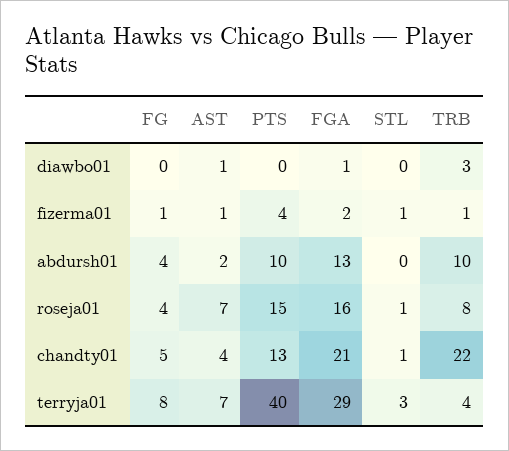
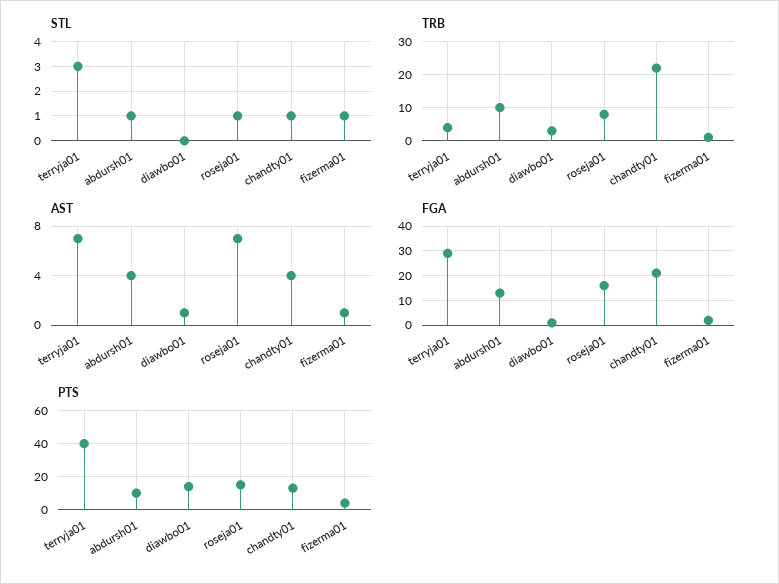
FG, diawbo01: 0 -> none
PTS, diawbo01: 0 -> 15
FG, fizerma01: 1 -> none
FG, abdursh01: 4 -> none
AST, abdursh01: 2 -> 4
STL, abdursh01: 0 -> 1
FG, roseja01: 4 -> none
FG, chandty01: 5 -> none
FG, terryja01: 8 -> none

